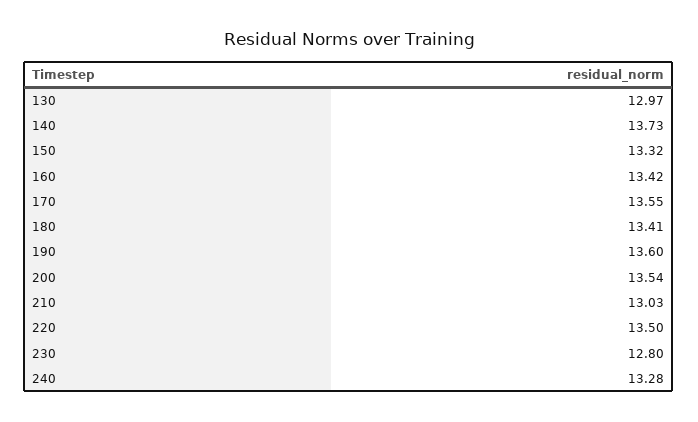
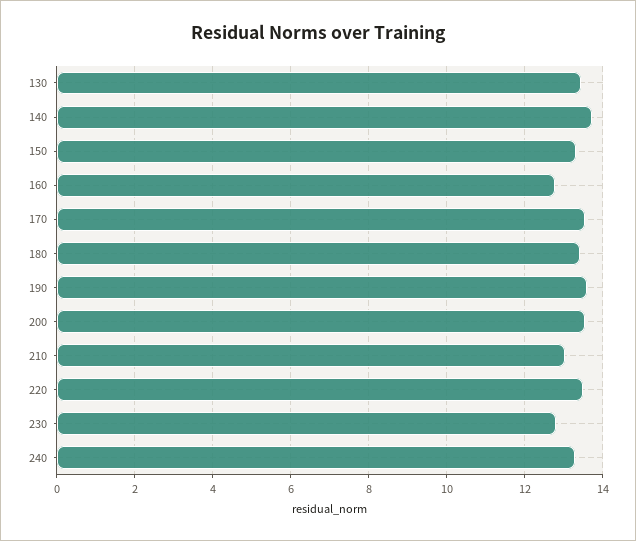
130: 12.97 -> 13.4
160: 13.42 -> 12.8

